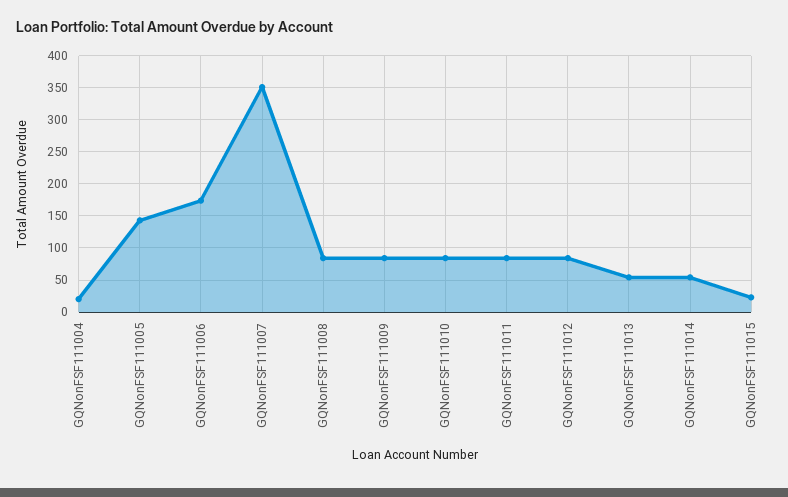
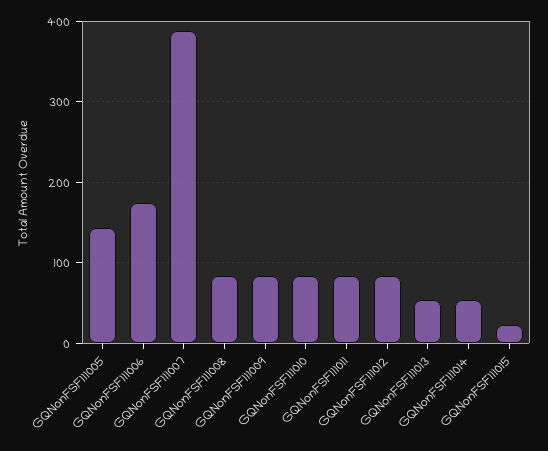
GQNonFSF111004: 20 -> none
GQNonFSF111007: 350 -> 390

